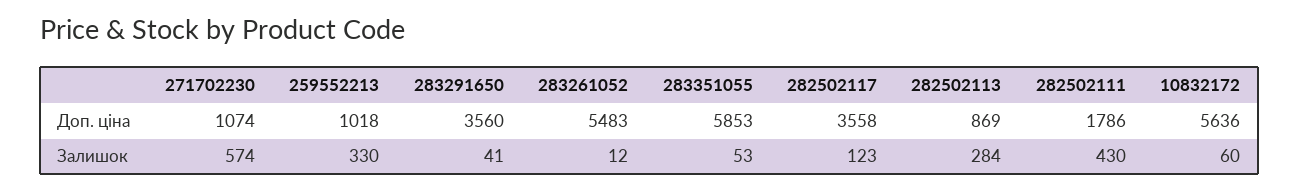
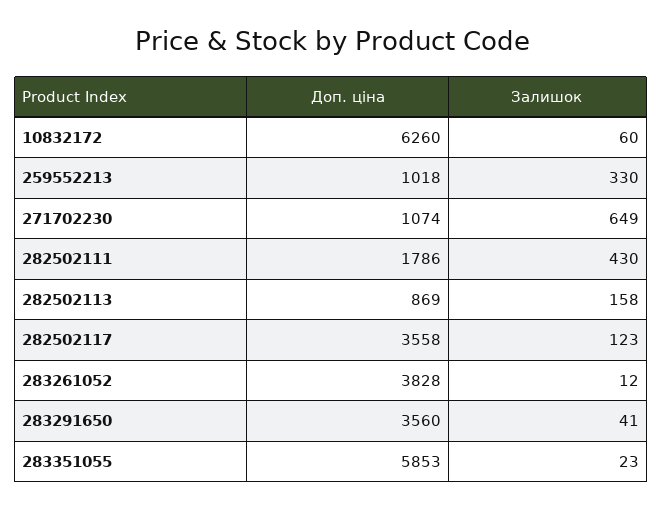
283261052, Доп. ціна: 5483 -> 3828
10832172, Доп. ціна: 5636 -> 6260
271702230, Залишок: 574 -> 649
283351055, Залишок: 53 -> 23
282502113, Залишок: 284 -> 158

